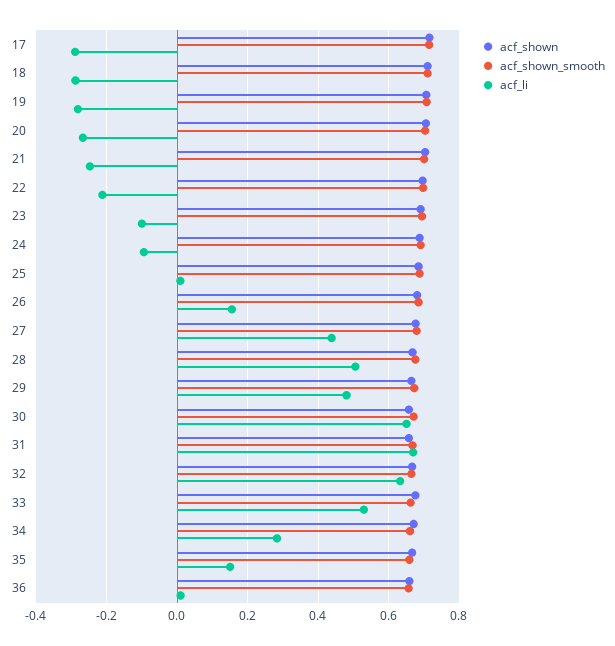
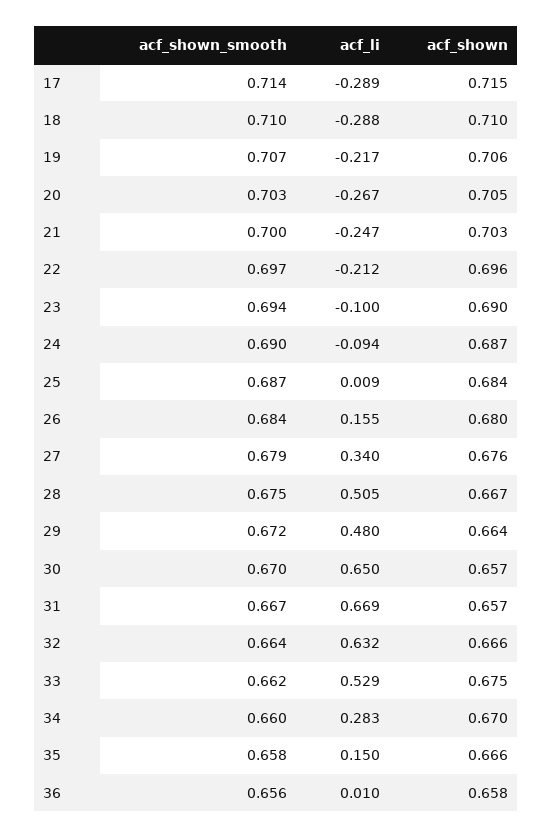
acf_li, 19: -0.28 -> -0.217
acf_li, 27: 0.44 -> 0.34

